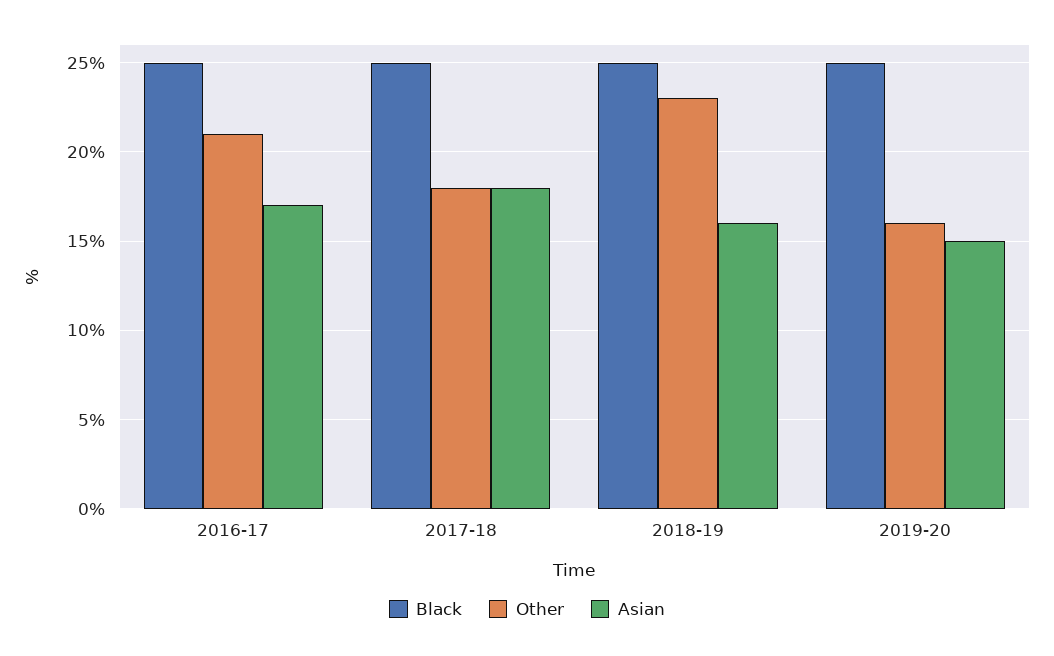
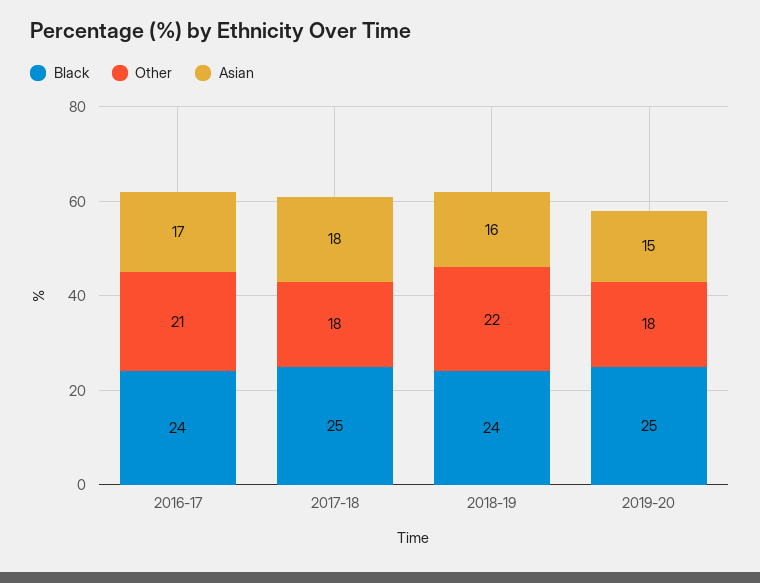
Black, 2016-17: 25 -> 24
Black, 2018-19: 25 -> 24
Other, 2018-19: 23 -> 22
Other, 2019-20: 16 -> 18

